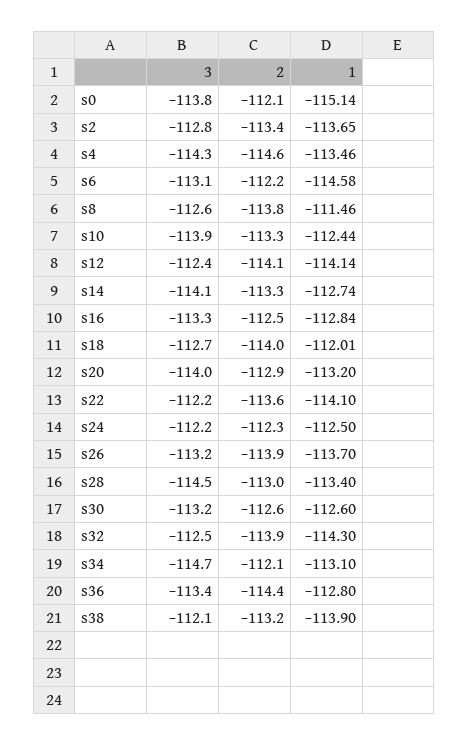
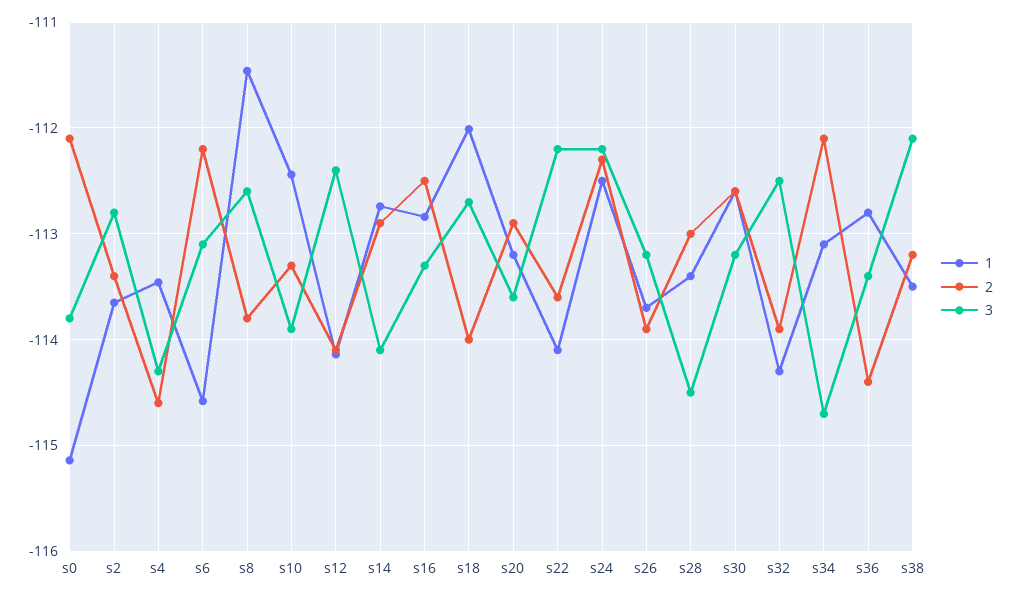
2, s14: -113.3 -> -112.9
3, s20: -114 -> -113.6
1, s38: -113.9 -> -113.5

